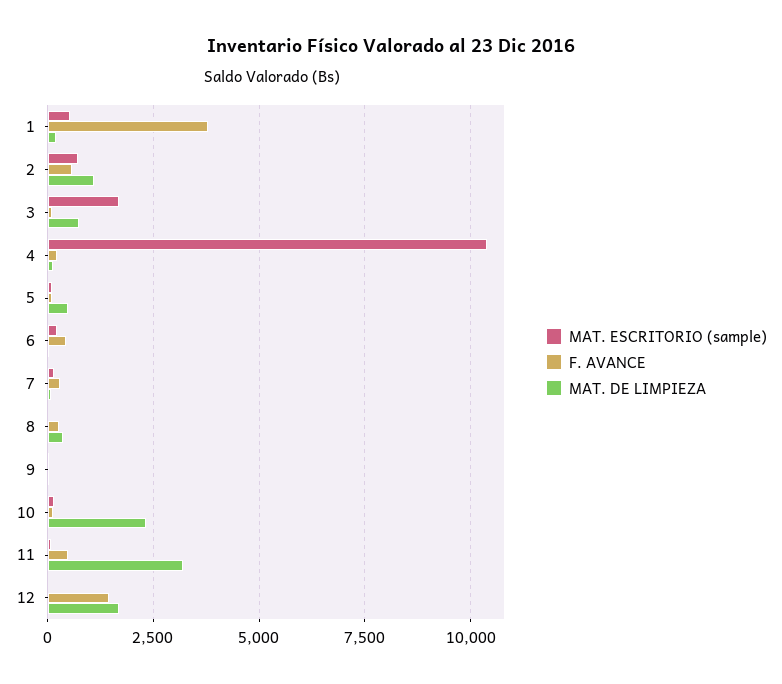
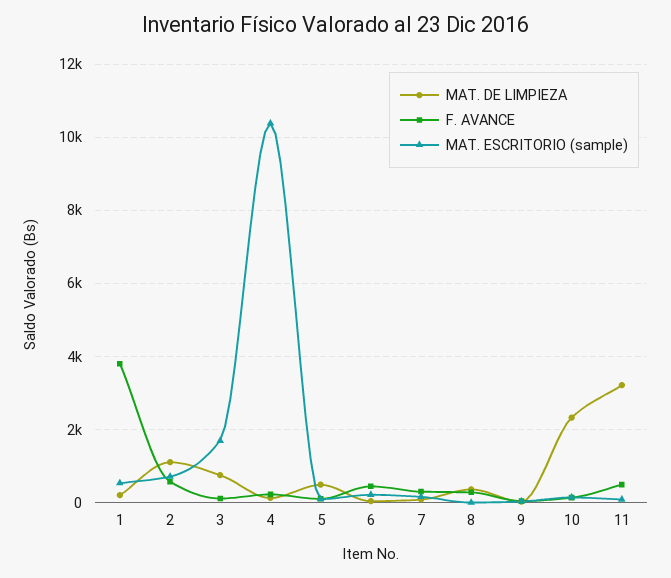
MAT. ESCRITORIO (sample), 12: 0 -> none
F. AVANCE, 12: 1500 -> none
MAT. DE LIMPIEZA, 12: 1750 -> none

